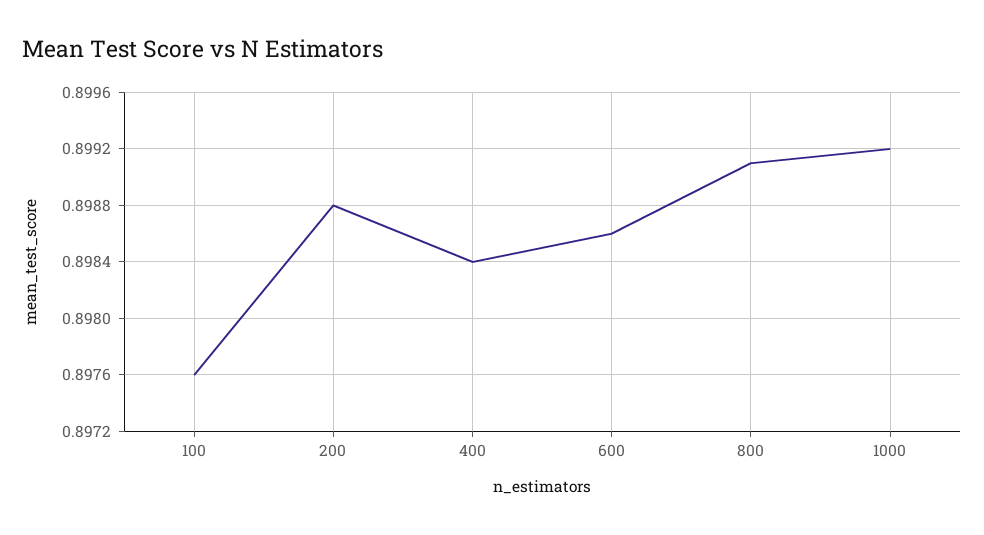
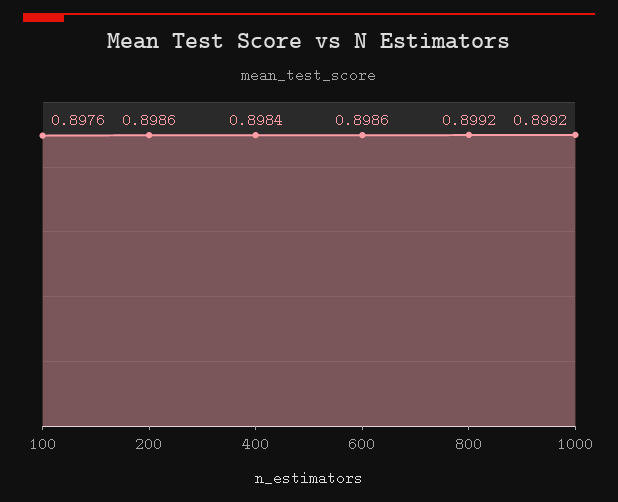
200: 0.8988 -> 0.8986
800: 0.8991 -> 0.8992

